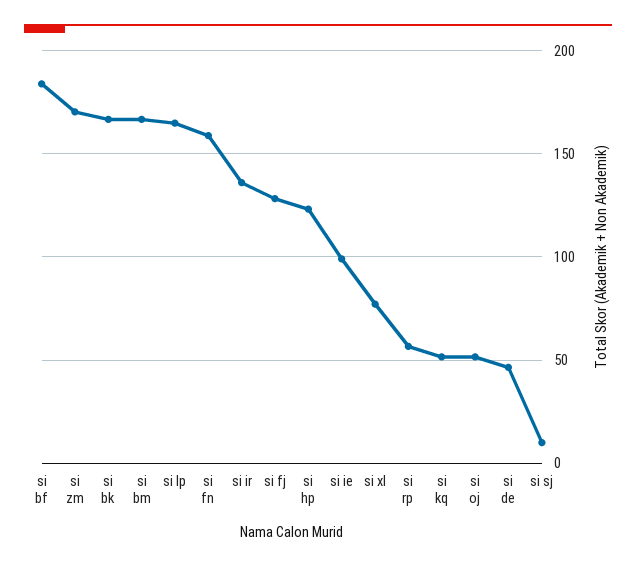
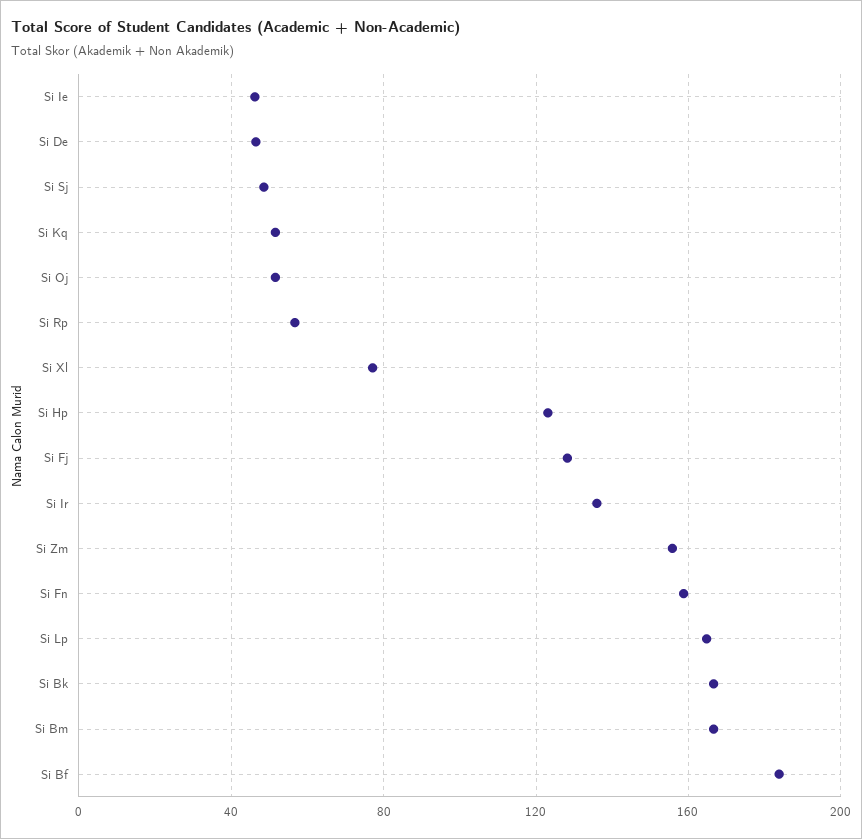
si zm: 170 -> 155
si ie: 100 -> 45
si sj: 10 -> 50

